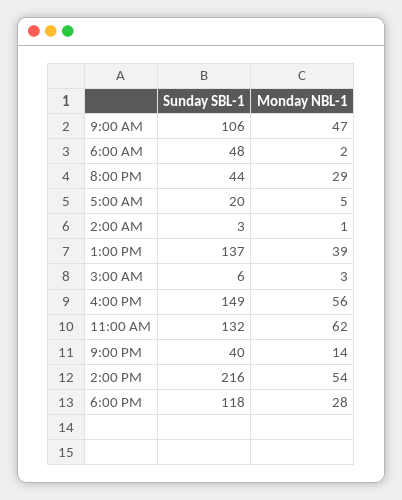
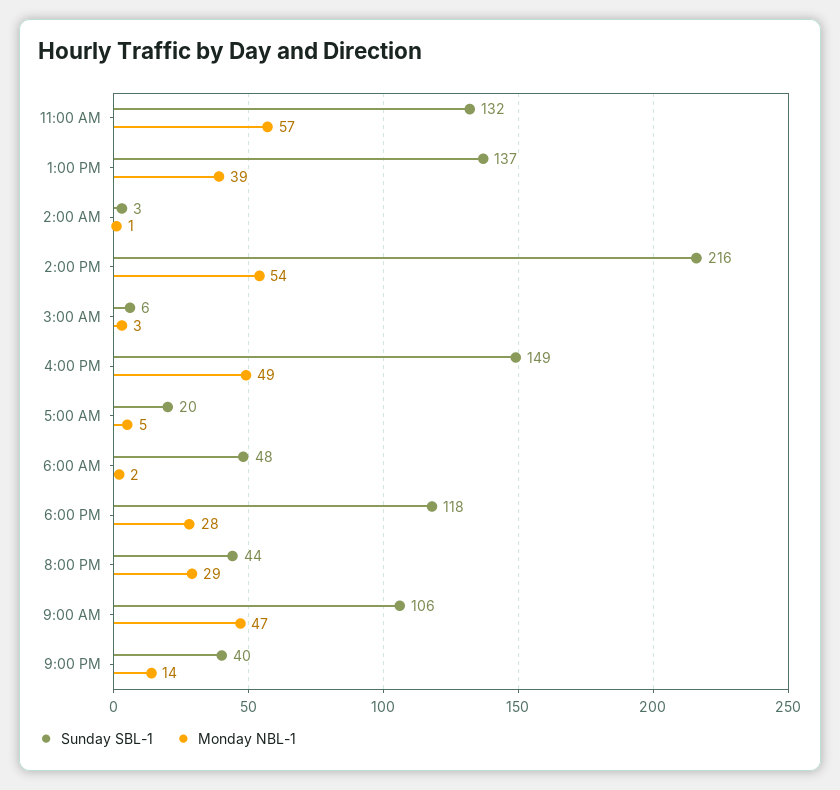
Monday NBL-1, 4:00 PM: 56 -> 49
Monday NBL-1, 11:00 AM: 62 -> 57

